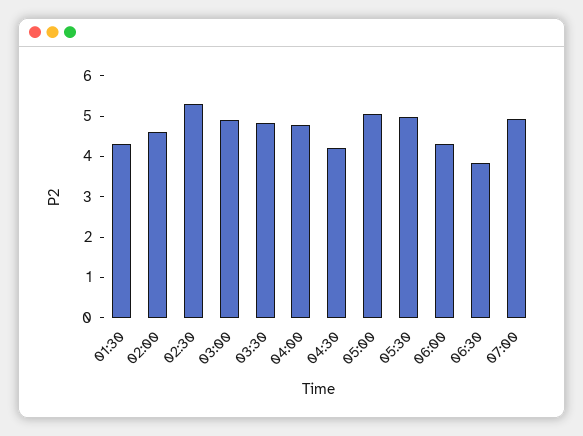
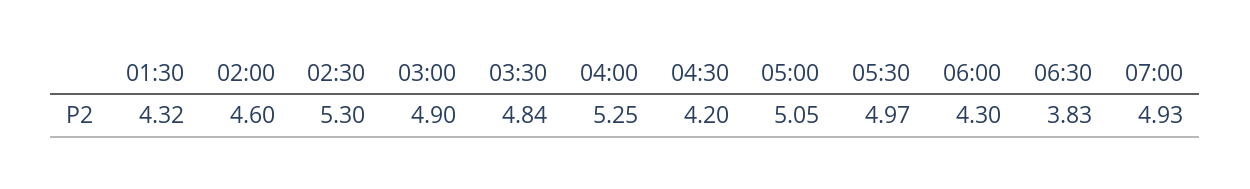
04:00: 4.8 -> 5.25

